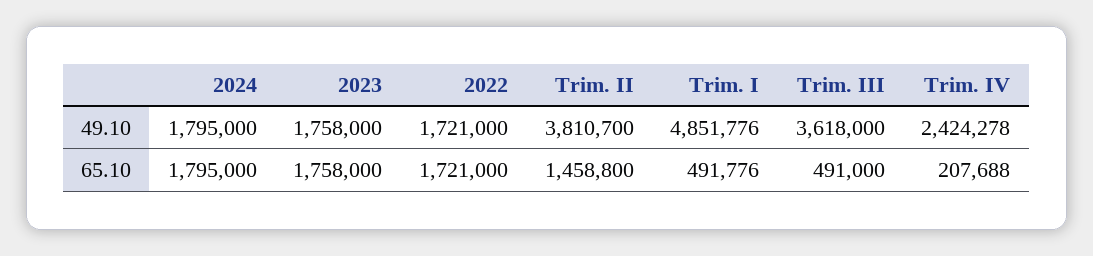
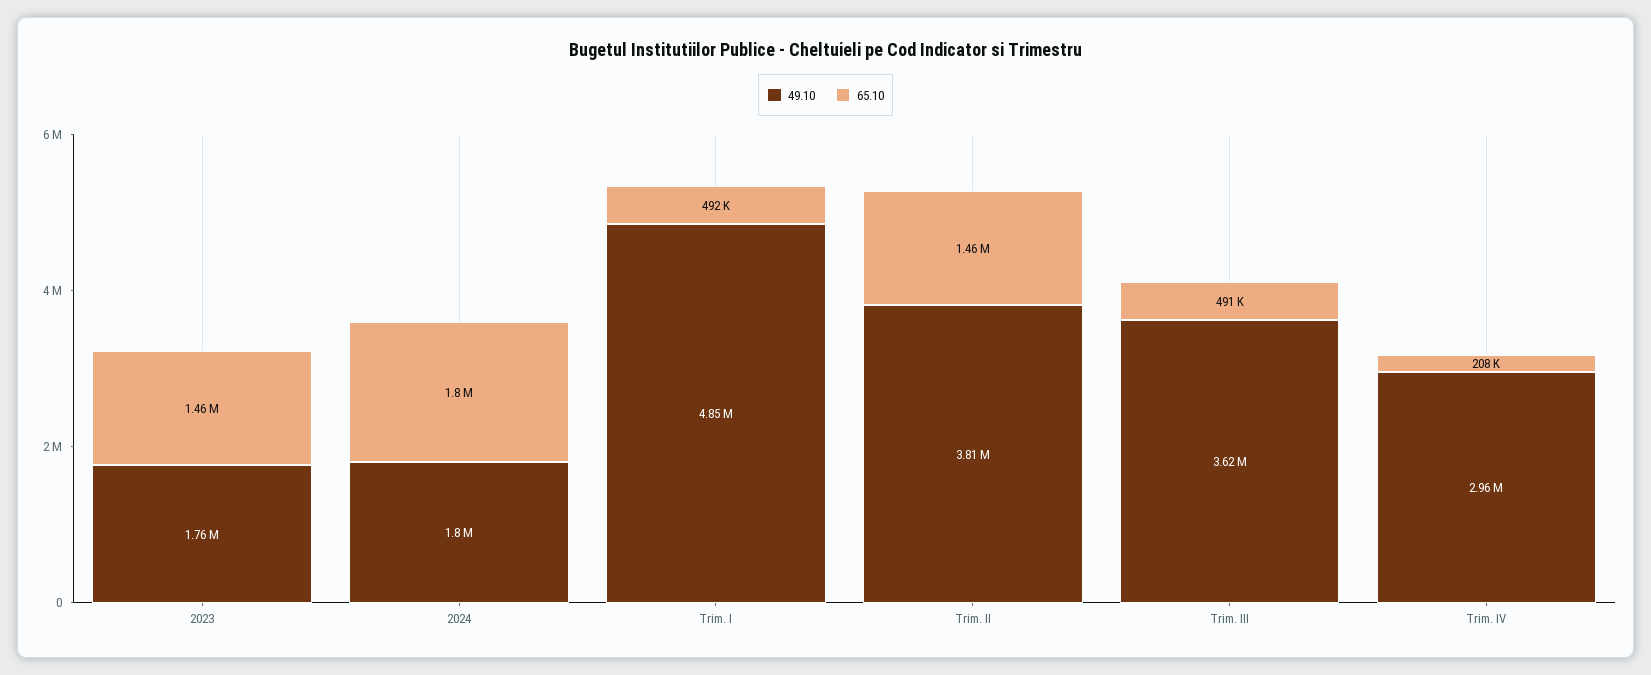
49.10, 2022: 1721000 -> none
49.10, Trim. IV: 2424278 -> 2960000
65.10, 2023: 1758000 -> 1460000
65.10, 2022: 1721000 -> none

